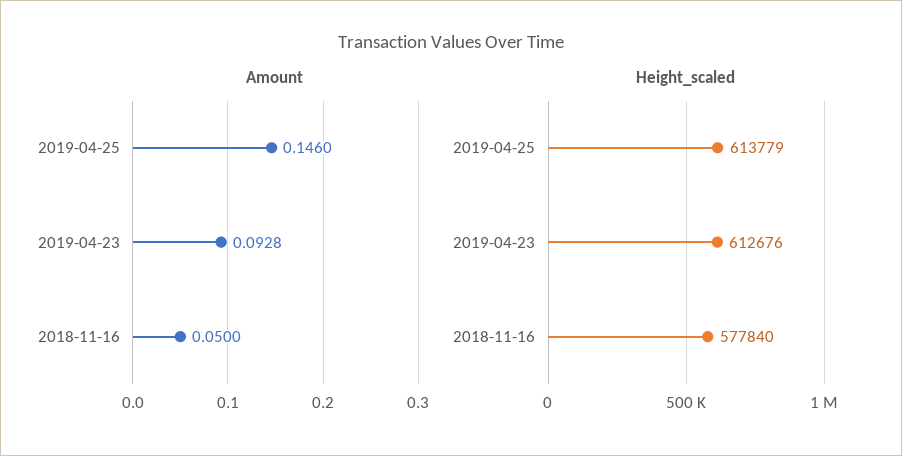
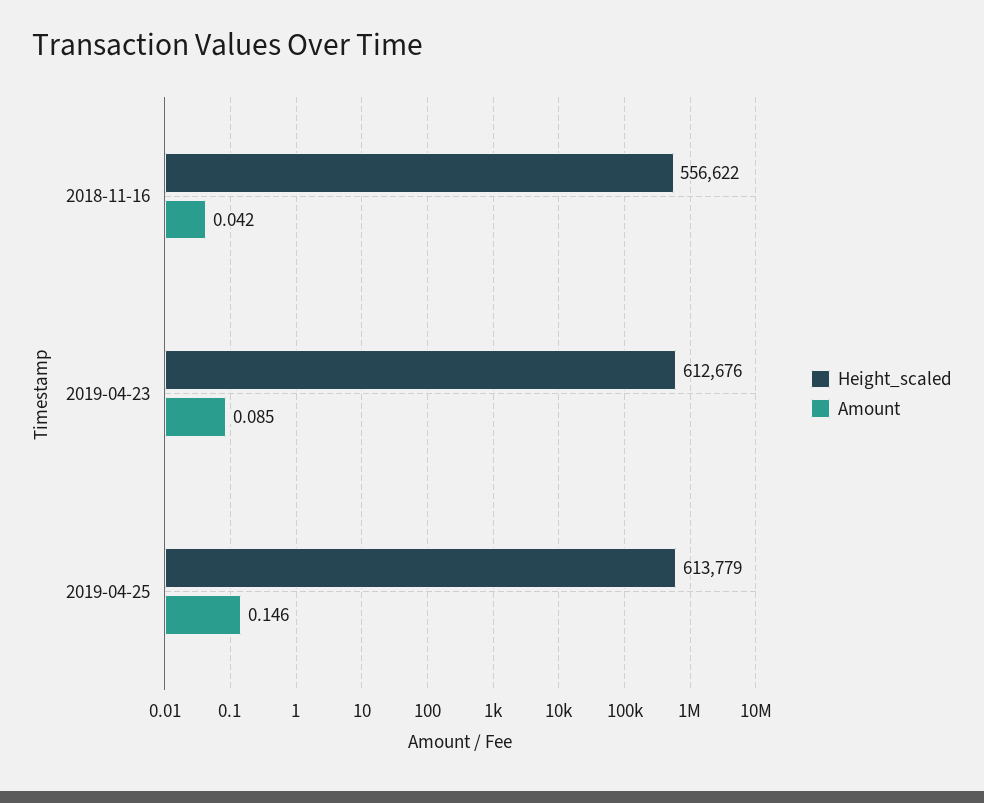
Amount, 2019-04-23: 0.0928 -> 0.085
Amount, 2018-11-16: 0.05 -> 0.042
Height_scaled, 2018-11-16: 577840 -> 556622

